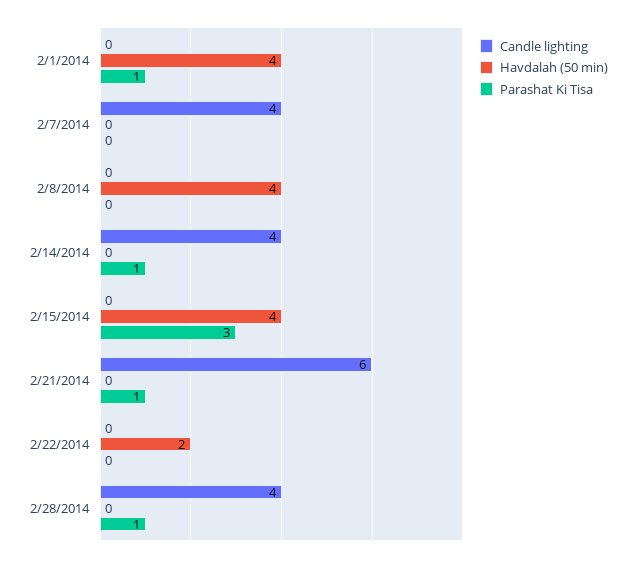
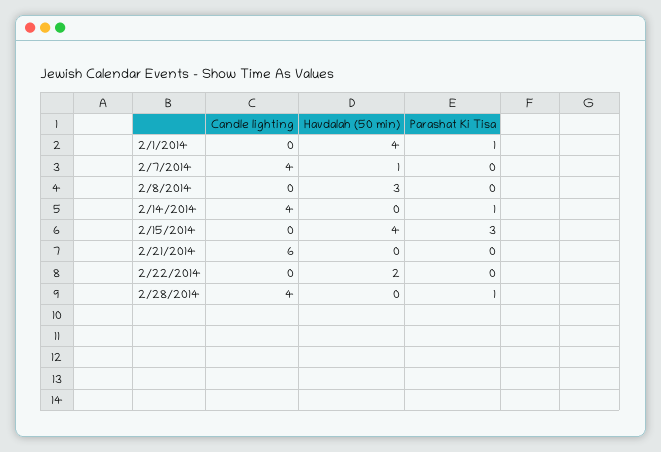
Havdalah (50 min), 2/7/2014: 0 -> 1
Havdalah (50 min), 2/8/2014: 4 -> 3
Parashat Ki Tisa, 2/21/2014: 1 -> 0

